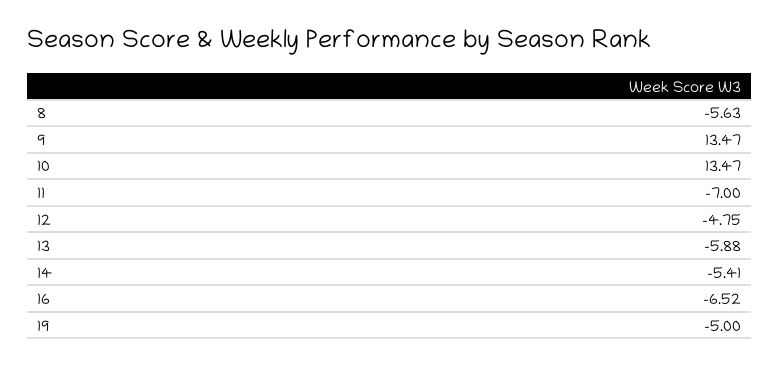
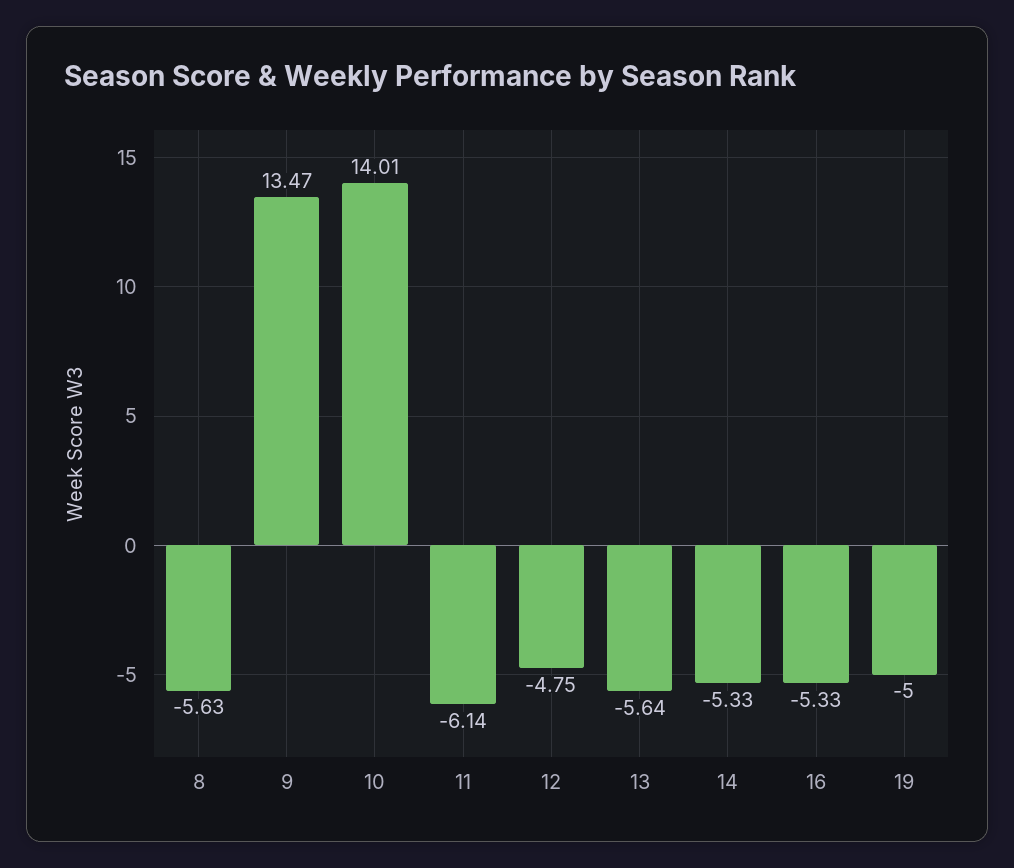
10: 13.47 -> 14.01
11: -7 -> -6.14
13: -5.88 -> -5.64
14: -5.41 -> -5.33
16: -6.52 -> -5.33

